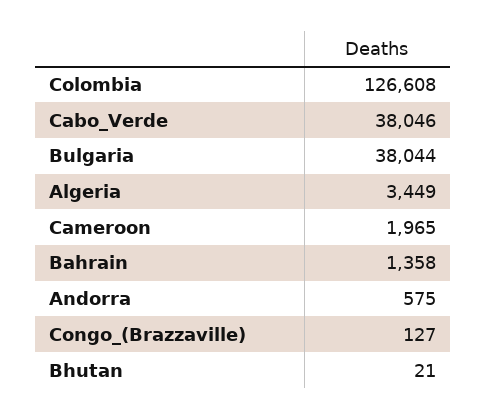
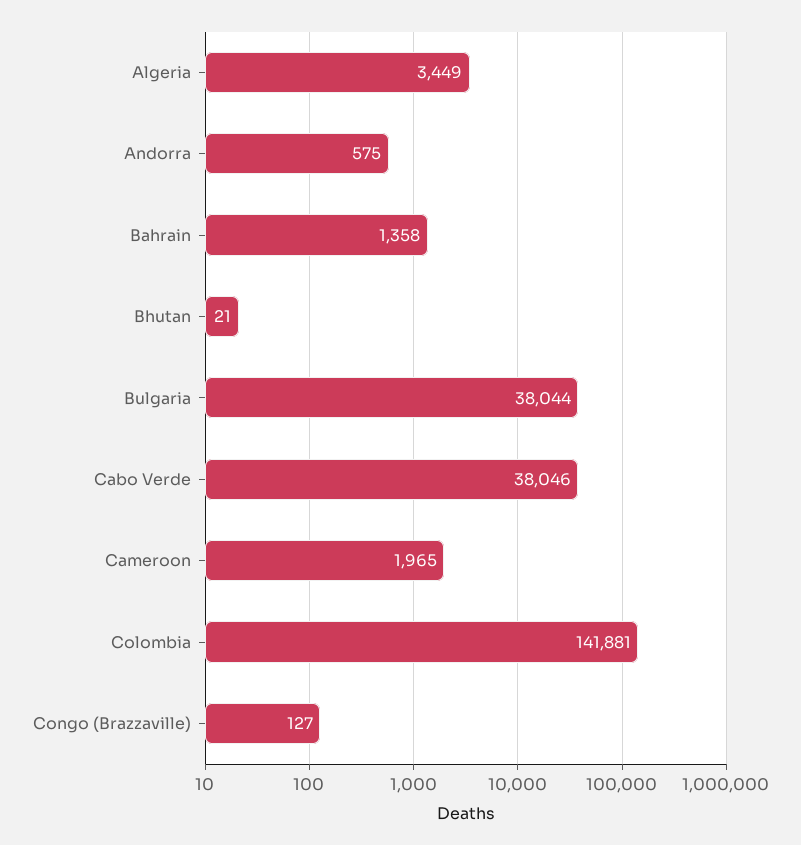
Colombia: 126608 -> 141881

